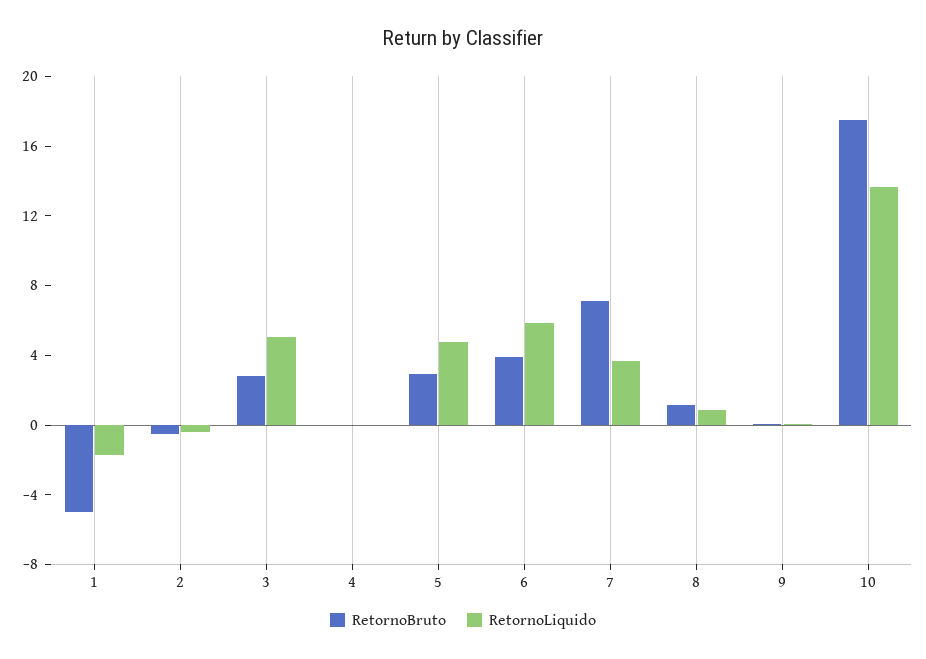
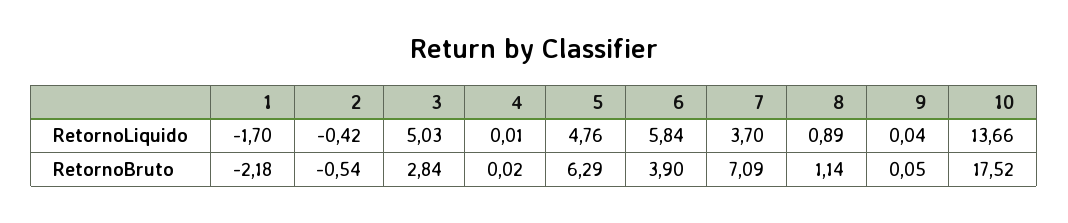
RetornoBruto, 1: -5 -> -2.18
RetornoBruto, 5: 3 -> 6.29

